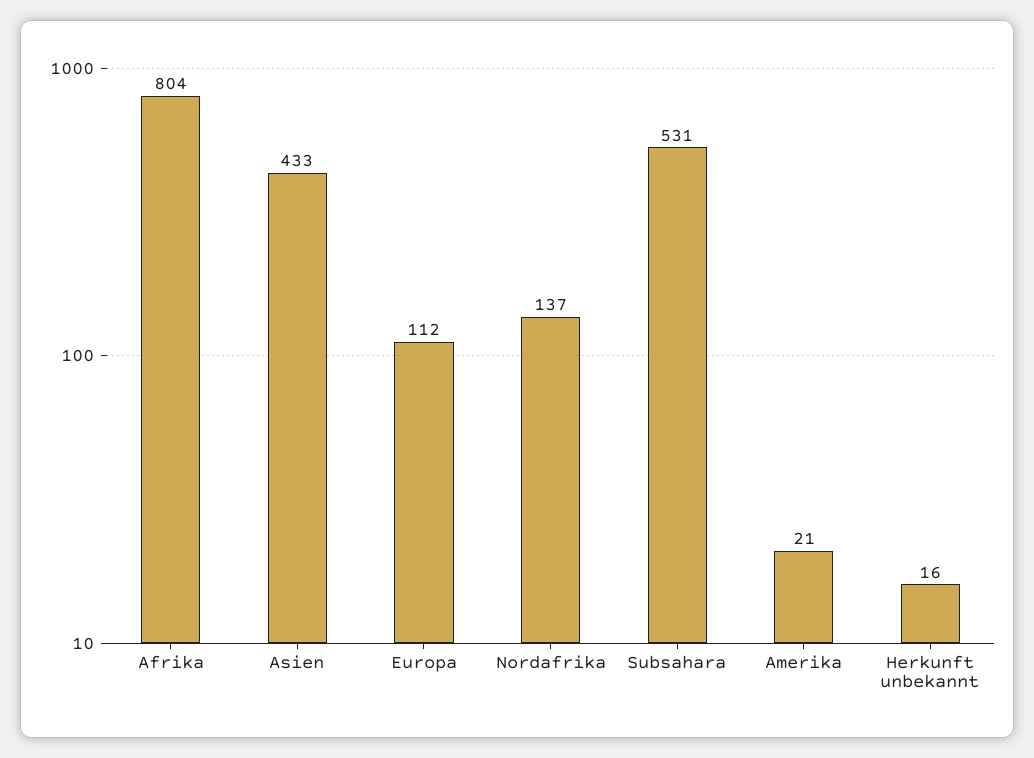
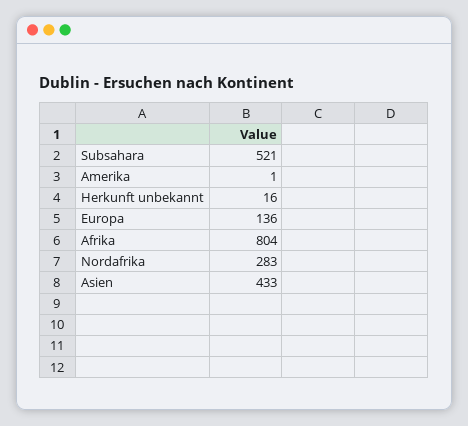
Europa: 112 -> 136
Nordafrika: 137 -> 283
Subsahara: 531 -> 521
Amerika: 21 -> 1

